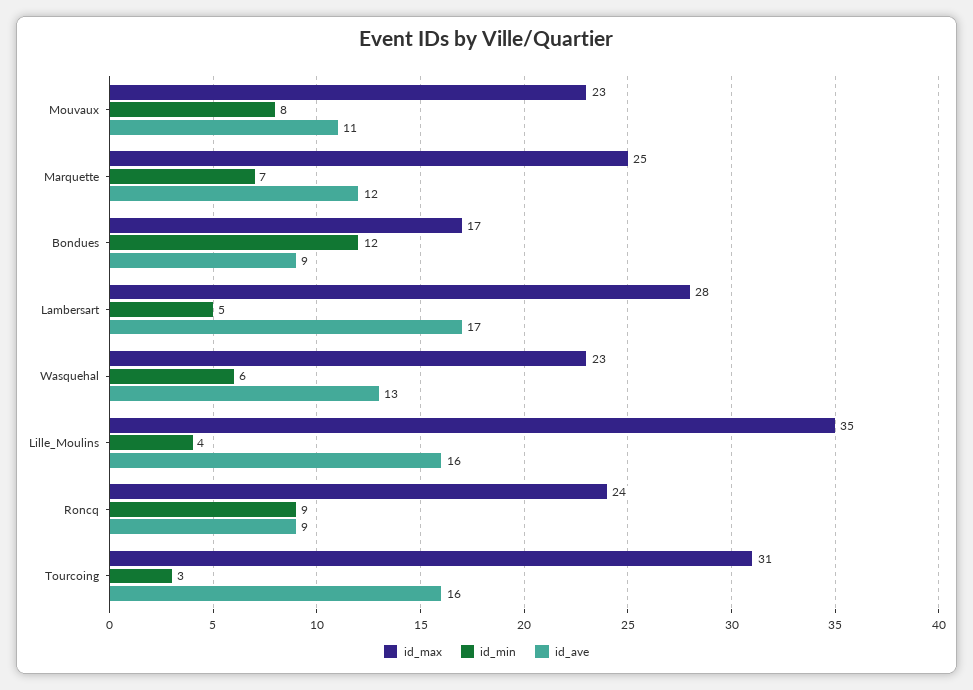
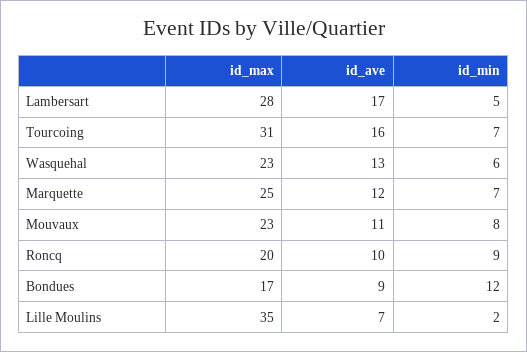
id_min, Lille_Moulins: 4 -> 2
id_ave, Lille_Moulins: 16 -> 7
id_max, Roncq: 24 -> 20
id_ave, Roncq: 9 -> 10
id_min, Tourcoing: 3 -> 7

